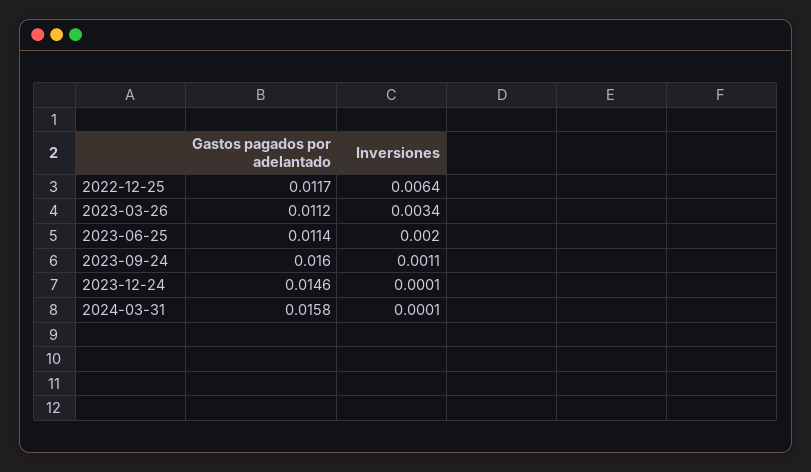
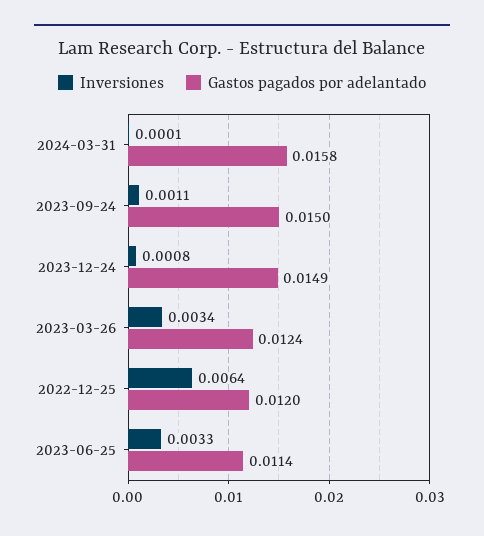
Gastos pagados por adelantado, 2022-12-25: 0.0117 -> 0.012
Gastos pagados por adelantado, 2023-03-26: 0.0112 -> 0.0124
Inversiones, 2023-06-25: 0.002 -> 0.0033
Gastos pagados por adelantado, 2023-09-24: 0.016 -> 0.015
Gastos pagados por adelantado, 2023-12-24: 0.0146 -> 0.0149
Inversiones, 2023-12-24: 0.0001 -> 0.0008

